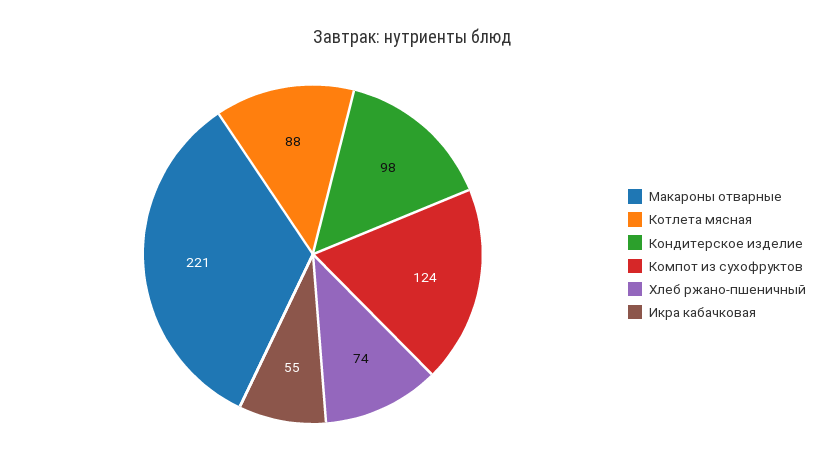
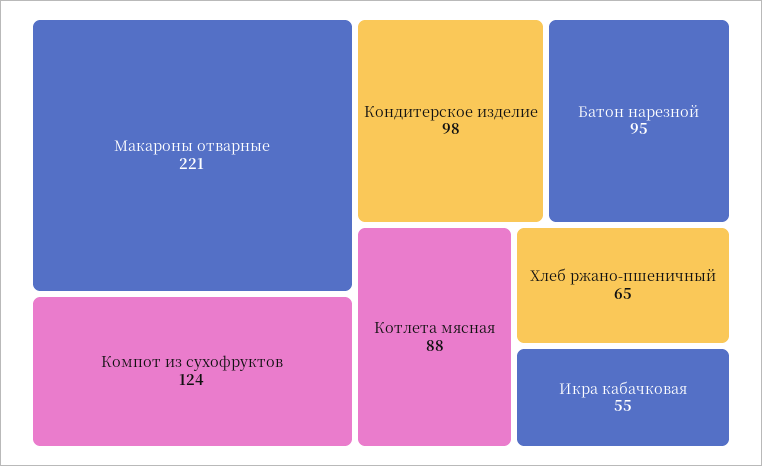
Хлеб ржано-пшеничный: 74 -> 65
Батон нарезной: none -> 95

